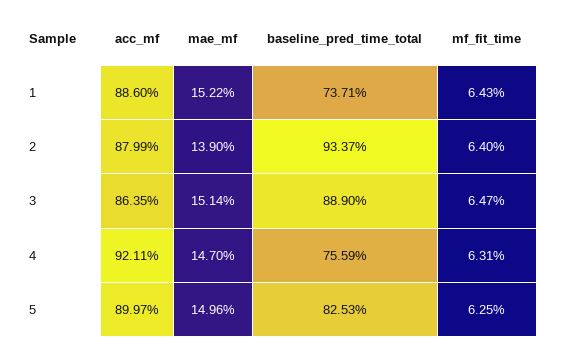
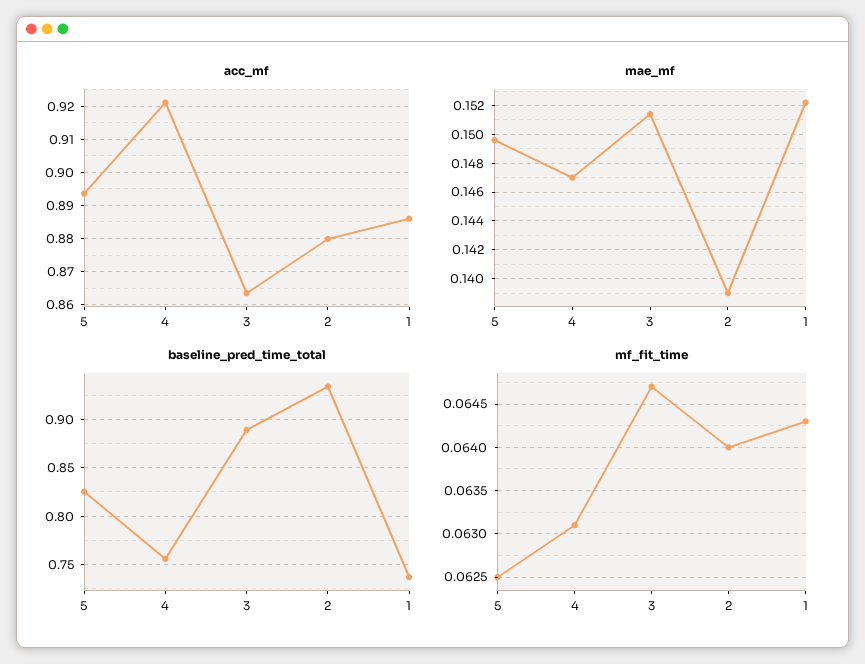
acc_mf, 5: 0.8997 -> 0.894

